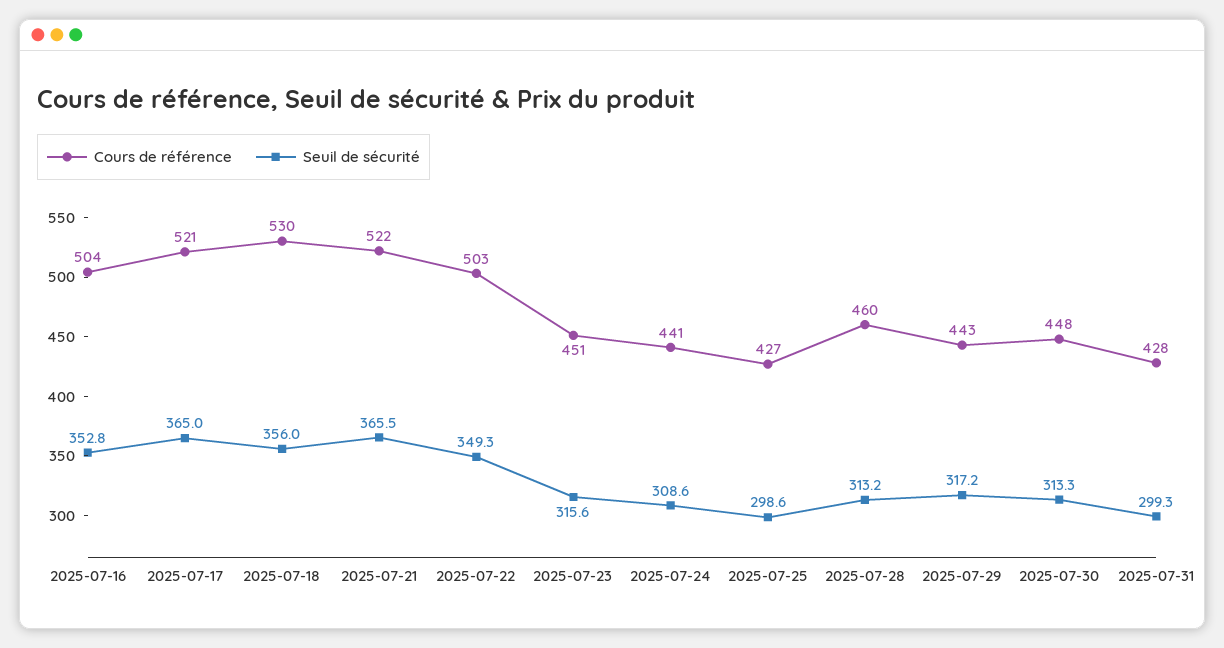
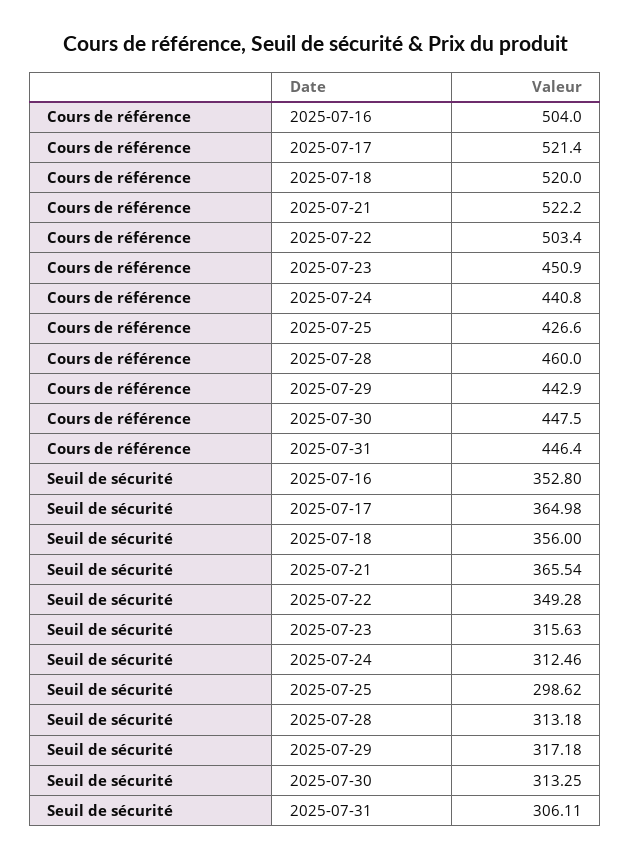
Cours de référence, 2025-07-18: 530 -> 520
Seuil de sécurité, 2025-07-24: 308.6 -> 312.46
Cours de référence, 2025-07-31: 428 -> 446.4
Seuil de sécurité, 2025-07-31: 299.3 -> 306.11

